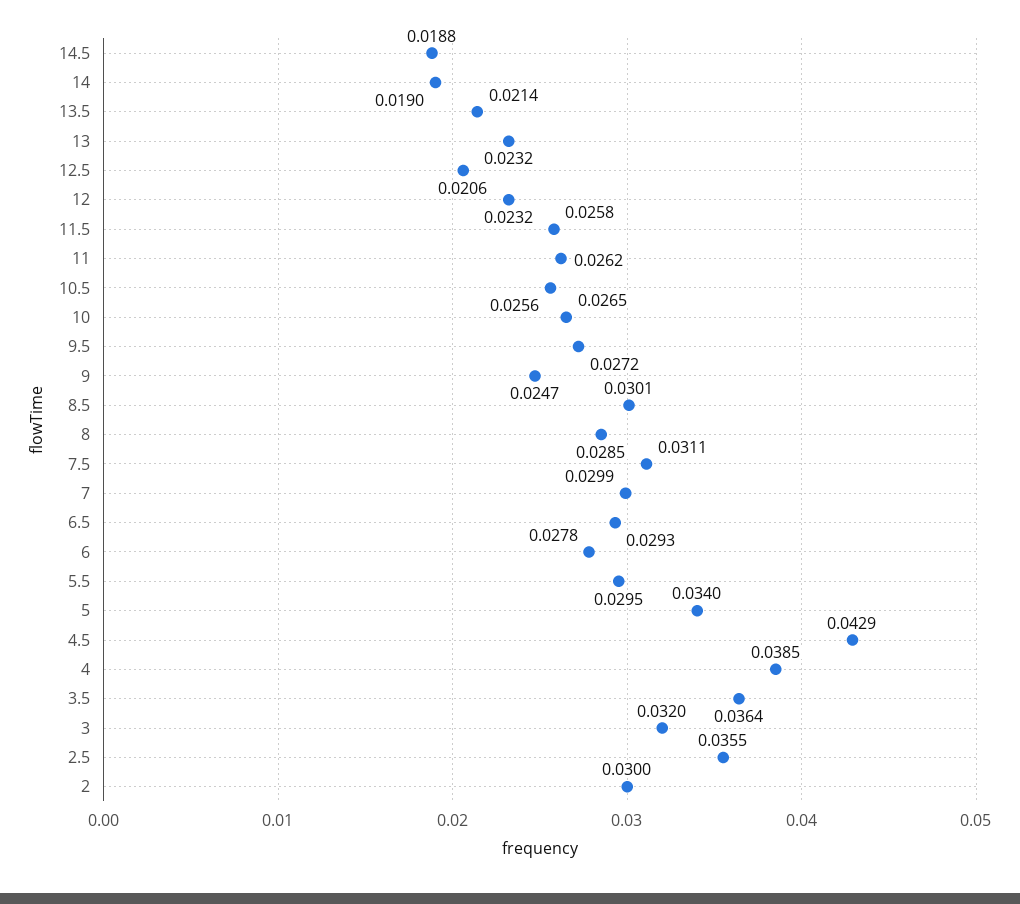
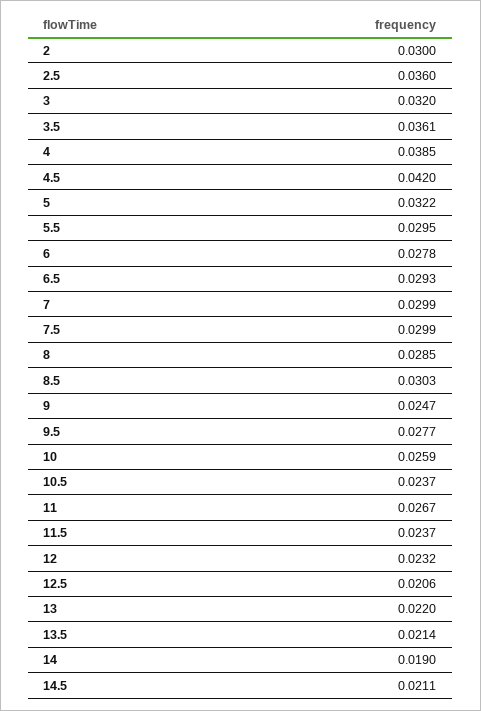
14.5: 0.0188 -> 0.0211
13: 0.0232 -> 0.022
11.5: 0.0258 -> 0.0237
11: 0.0262 -> 0.0267
10.5: 0.0256 -> 0.0237
10: 0.0265 -> 0.0259
9.5: 0.0272 -> 0.0277
8.5: 0.0301 -> 0.0303
7.5: 0.0311 -> 0.0299
5: 0.034 -> 0.0322
4.5: 0.0429 -> 0.042
3.5: 0.0364 -> 0.0361
2.5: 0.0355 -> 0.036

